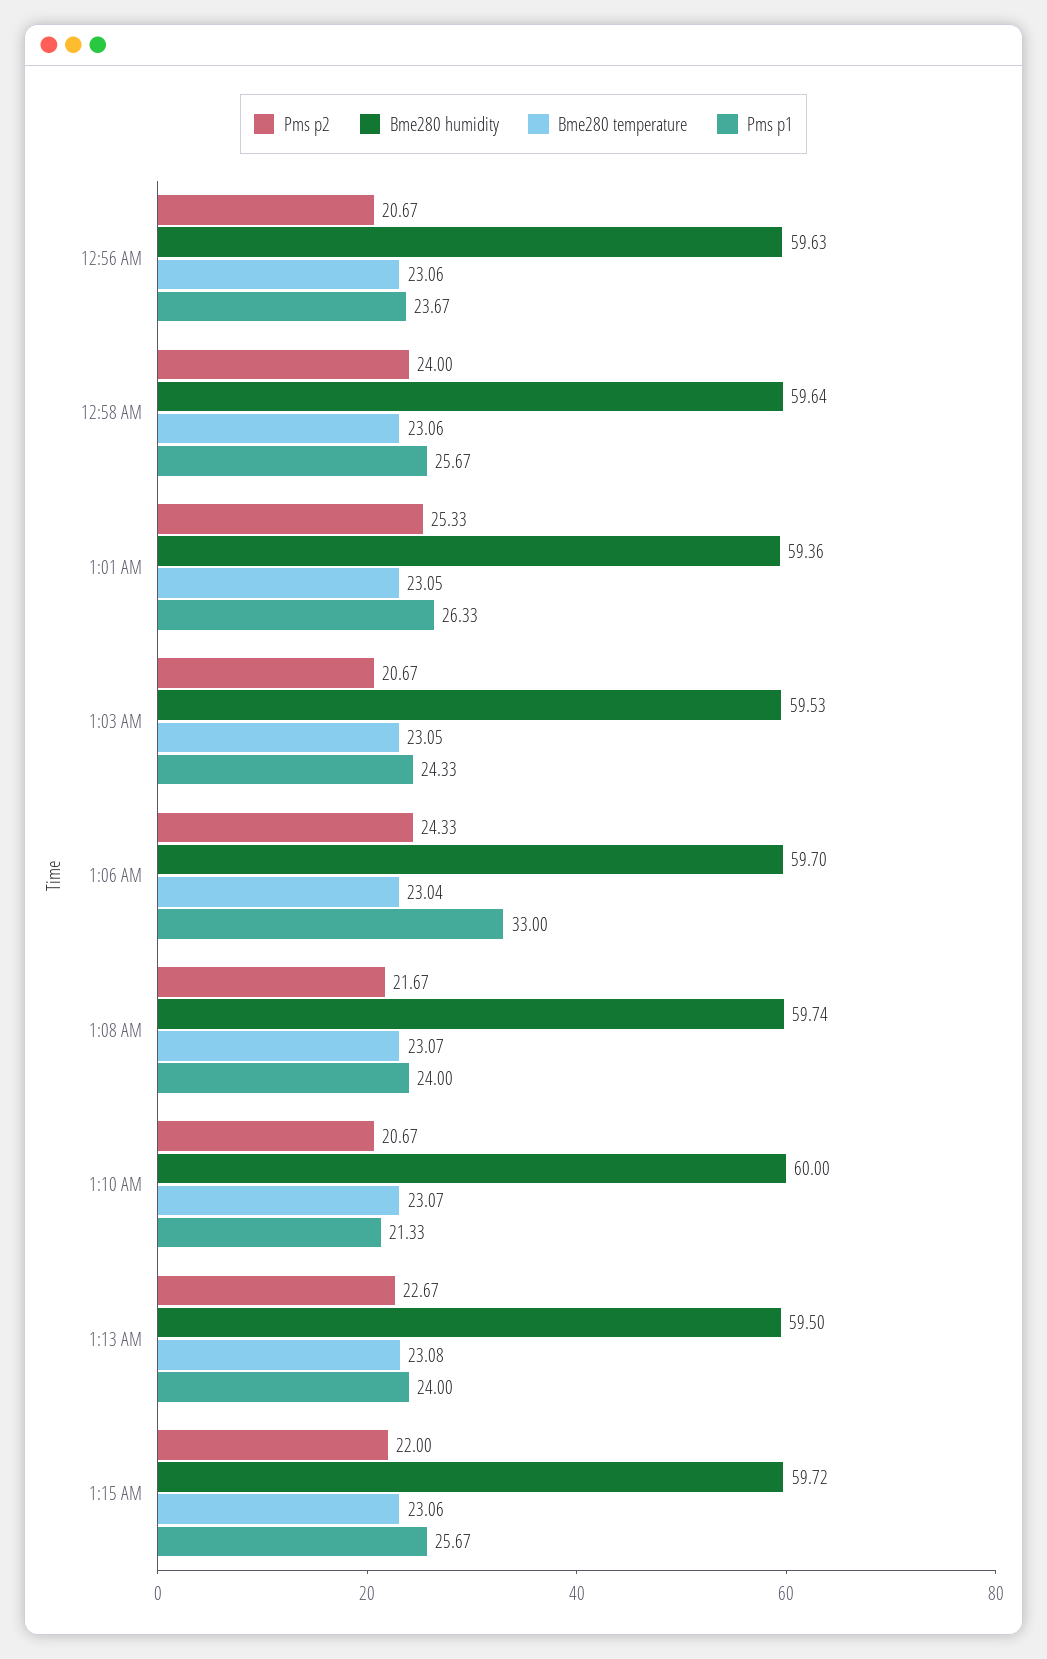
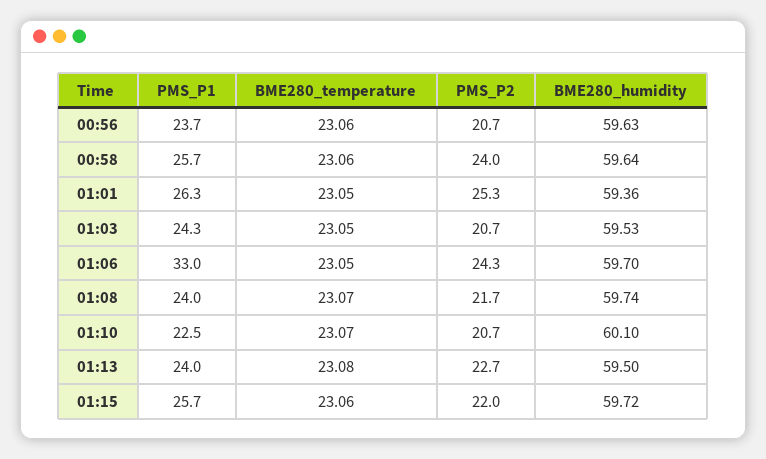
Bme280 temperature, 1:06 AM: 23.04 -> 23.05
Bme280 humidity, 1:10 AM: 60 -> 60.1
Pms p1, 1:10 AM: 21.33 -> 22.5

